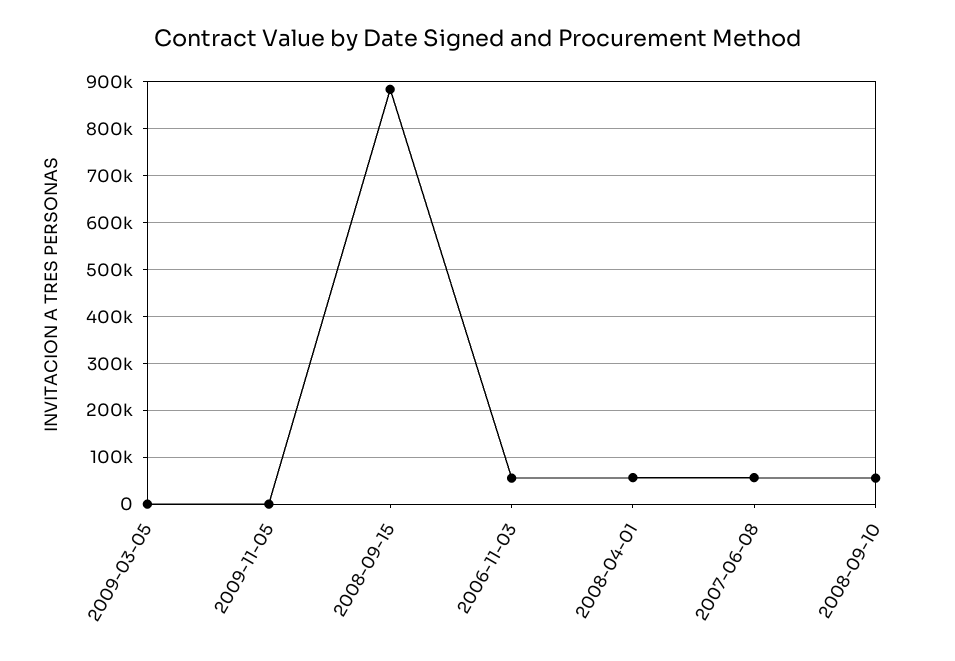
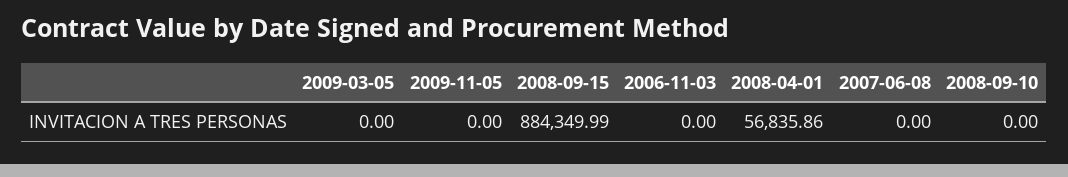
2006-11-03: 60000 -> 0
2007-06-08: 60000 -> 0
2008-09-10: 60000 -> 0

